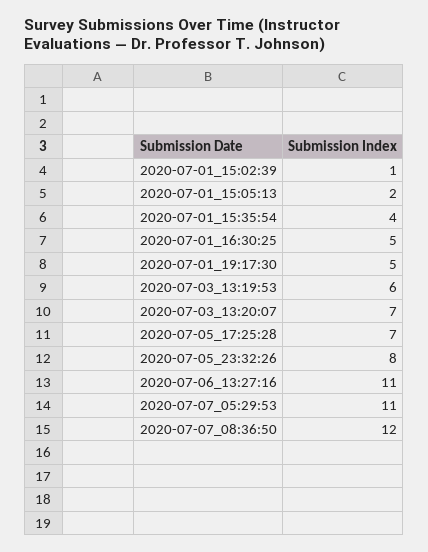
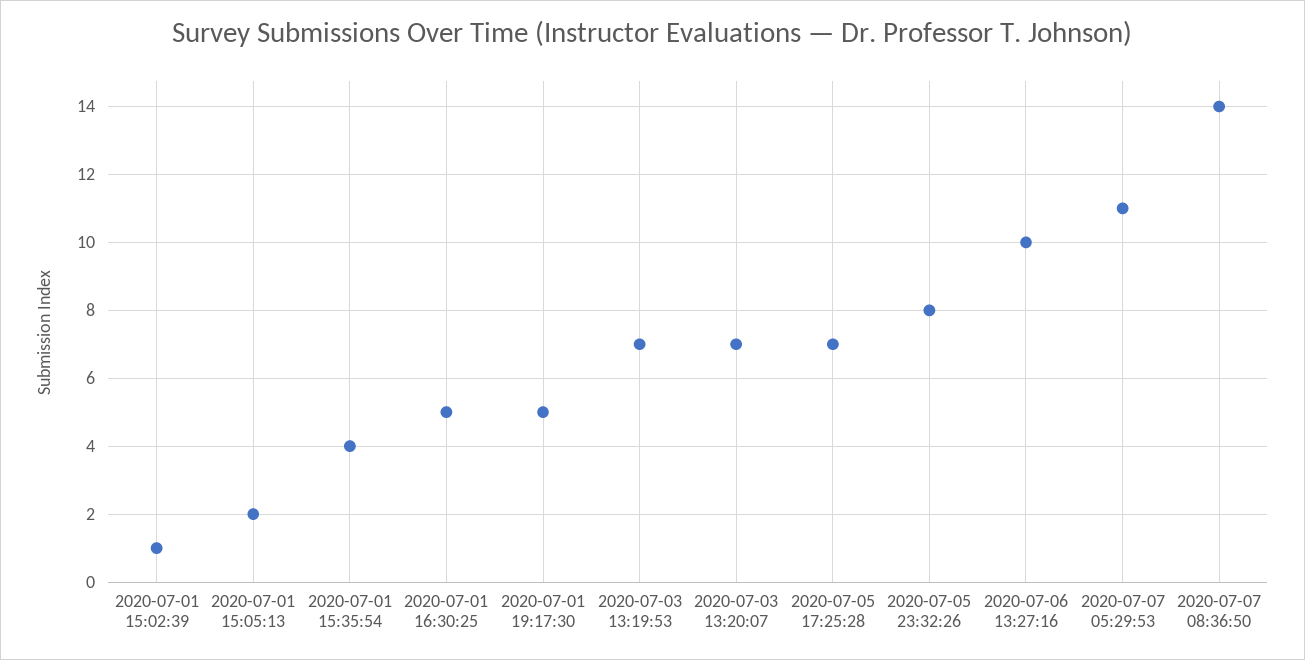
2020-07-03_13:19:53: 6 -> 7
2020-07-06_13:27:16: 11 -> 10
2020-07-07_08:36:50: 12 -> 14

